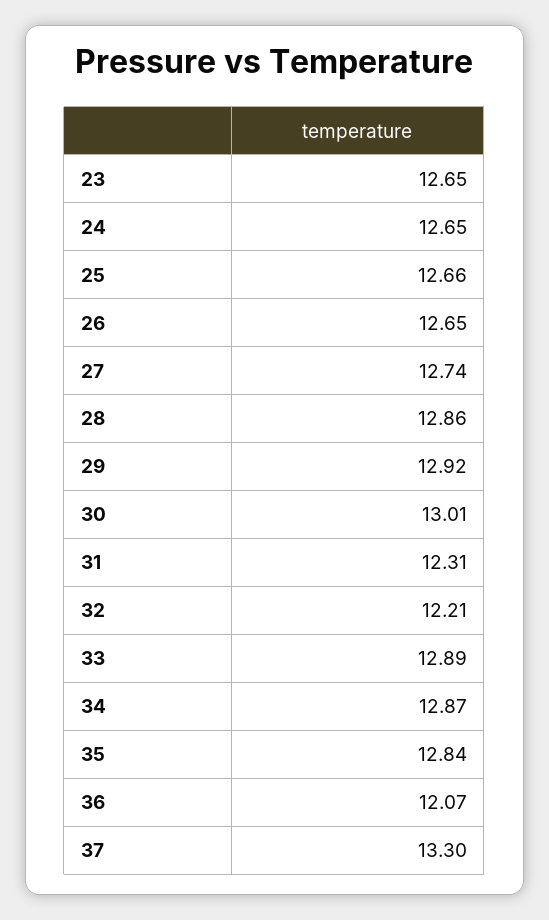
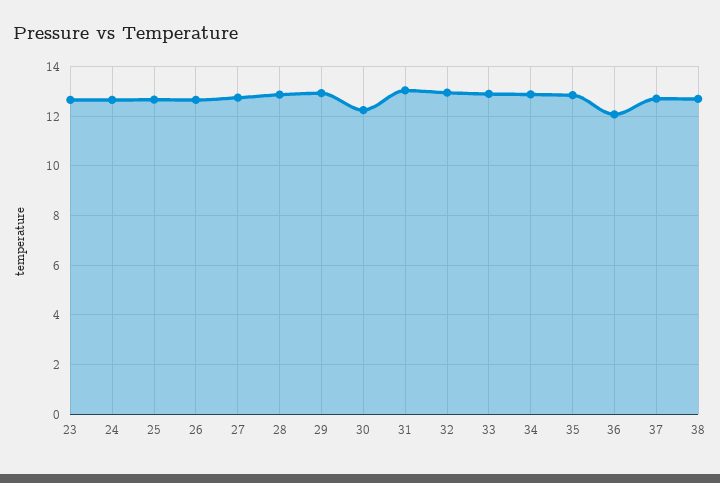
30: 13.01 -> 12.25
31: 12.31 -> 13
32: 12.21 -> 13
37: 13.3 -> 12.75
38: none -> 12.75

